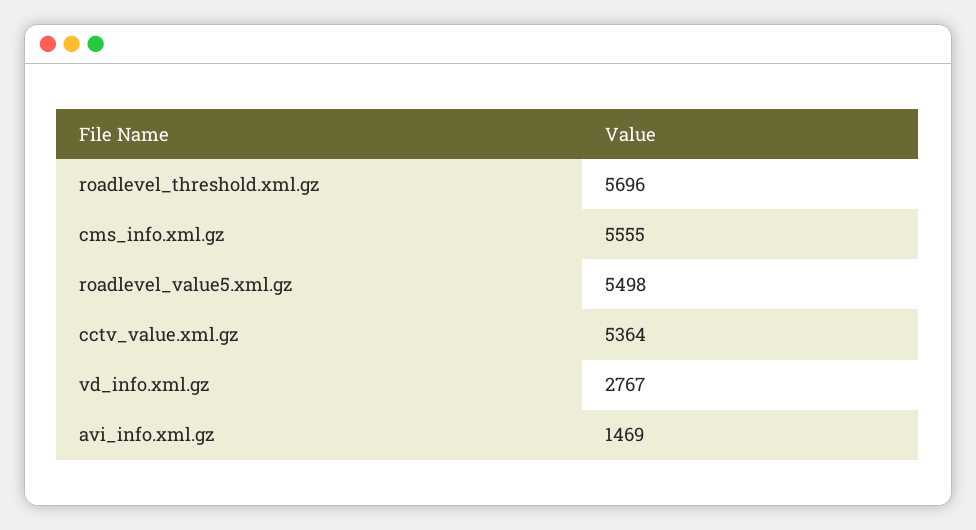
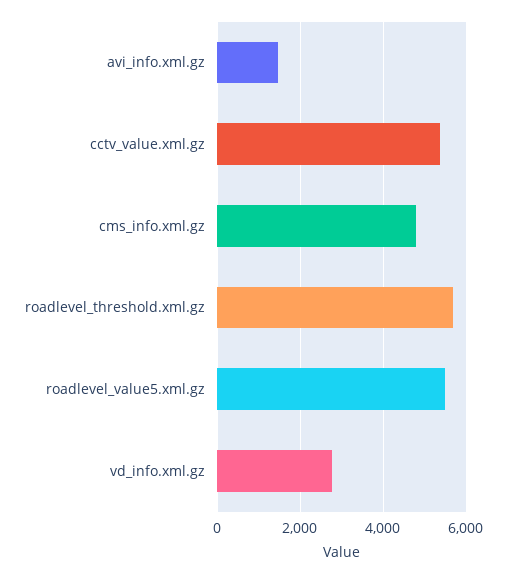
cms_info.xml.gz: 5555 -> 4800

